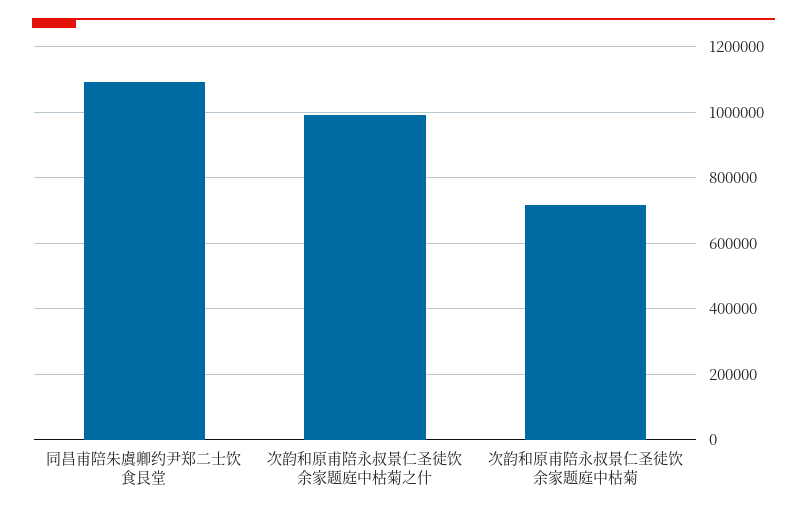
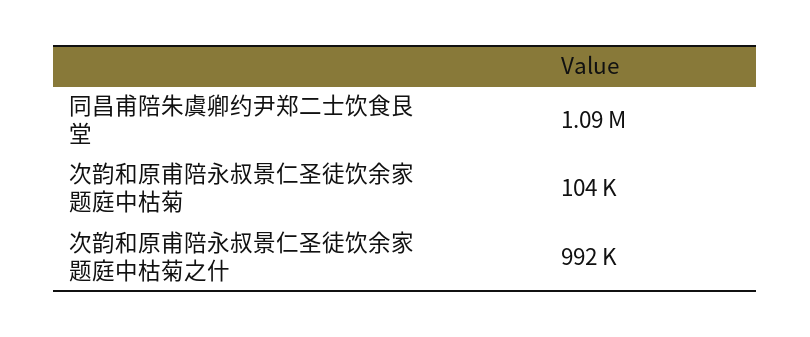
次韵和原甫陪永叔景仁圣徒饮余家题庭中枯菊: 720000 -> 104000

